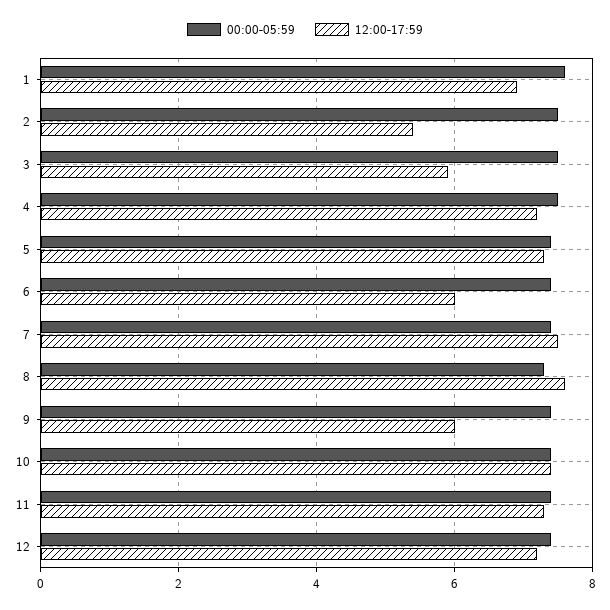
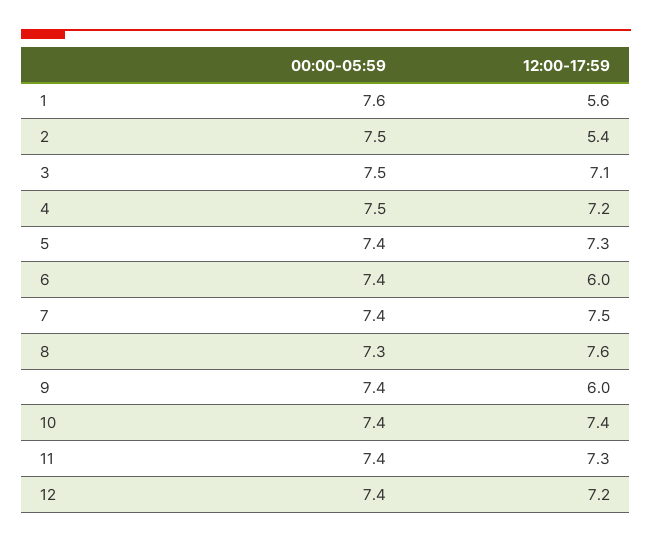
12:00-17:59, 1: 7 -> 5.6
12:00-17:59, 3: 6 -> 7.1

